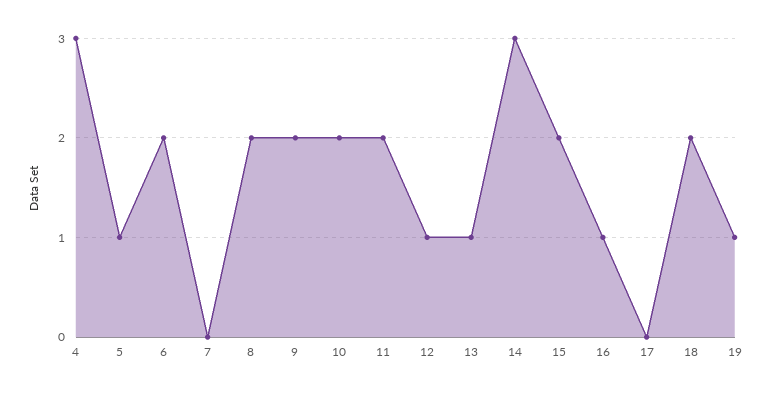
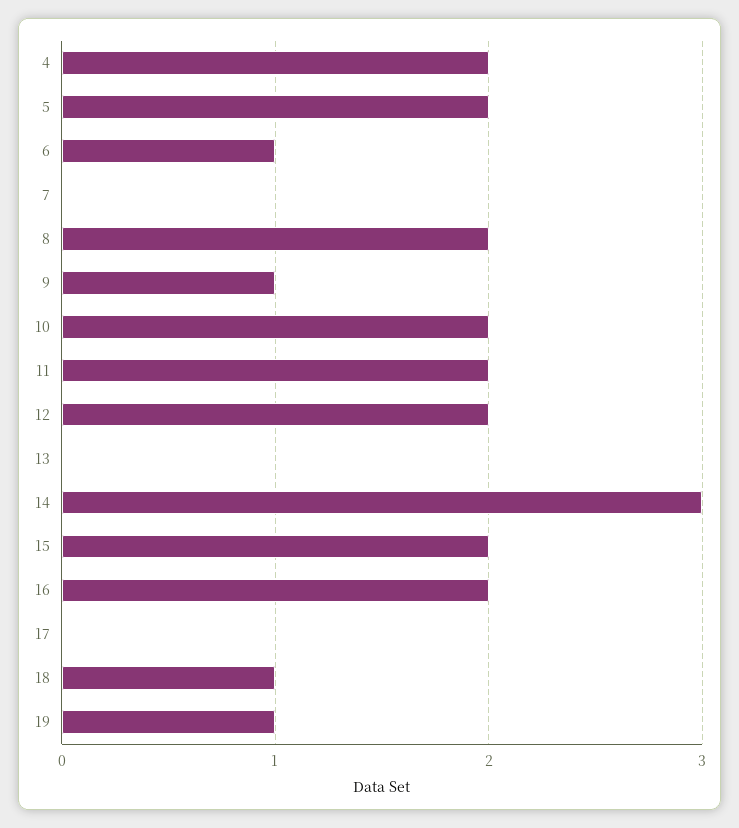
4: 3 -> 2
5: 1 -> 2
6: 2 -> 1
9: 2 -> 1
12: 1 -> 2
13: 1 -> 0
16: 1 -> 2
18: 2 -> 1

